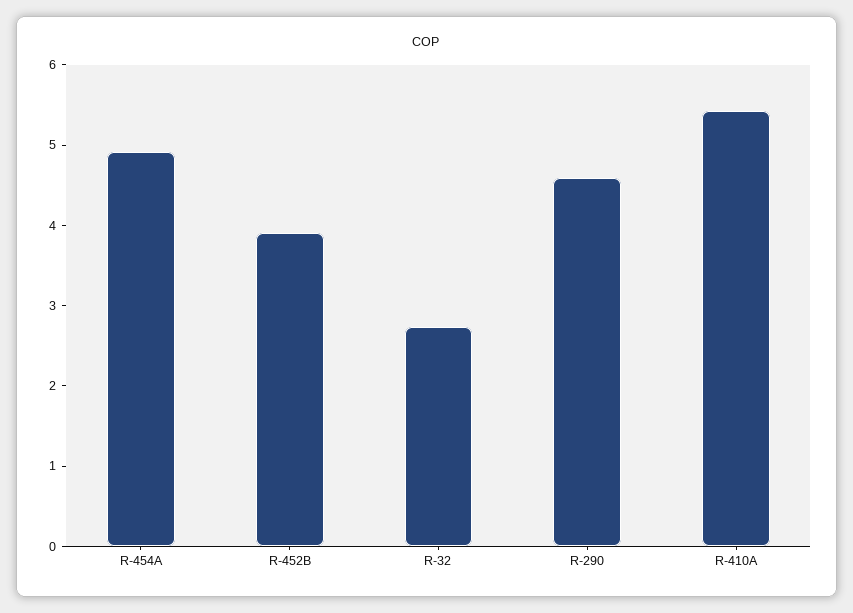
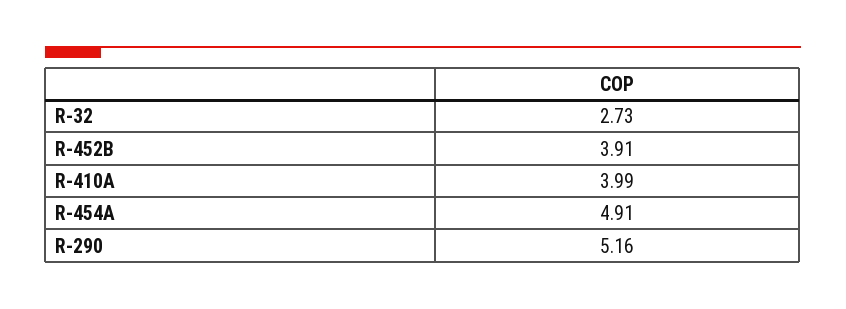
R-290: 4.6 -> 5.16
R-410A: 5.4 -> 3.99

